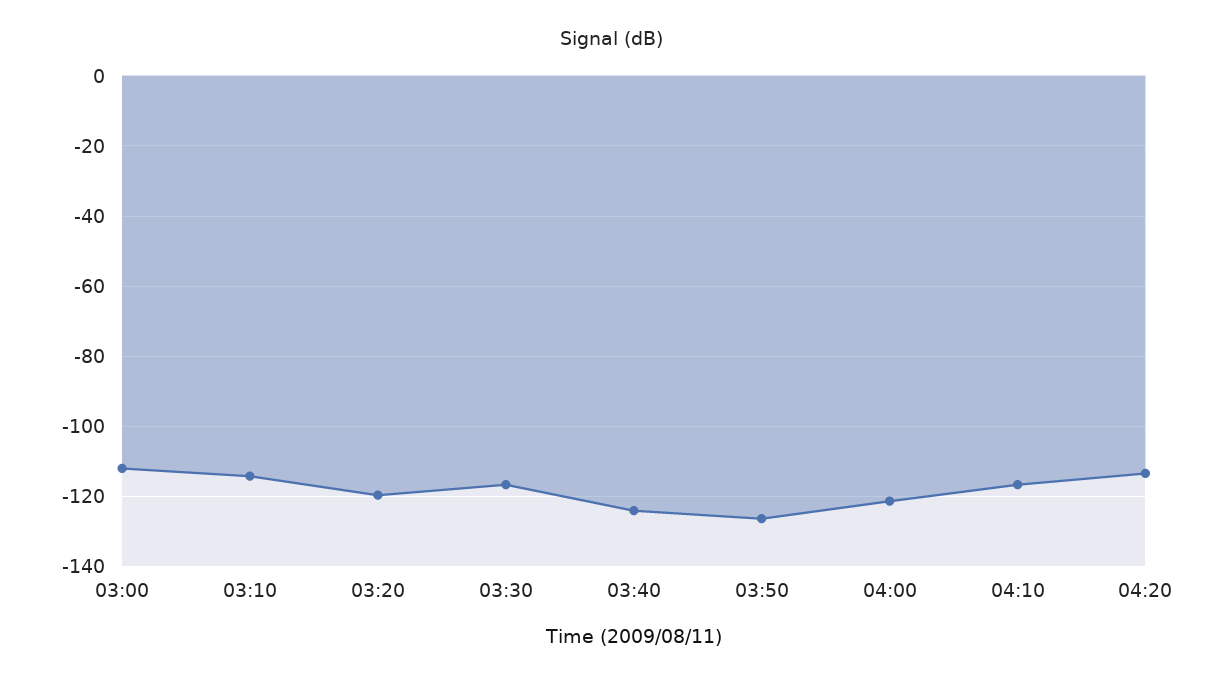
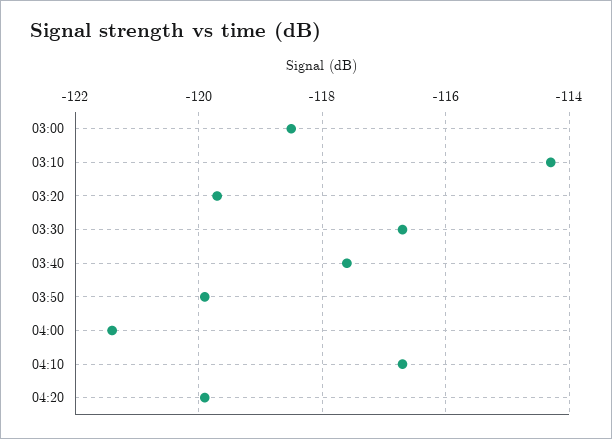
03:00: -112 -> -118.5
03:40: -124 -> -117.5
03:50: -126 -> -120
04:20: -114 -> -120

